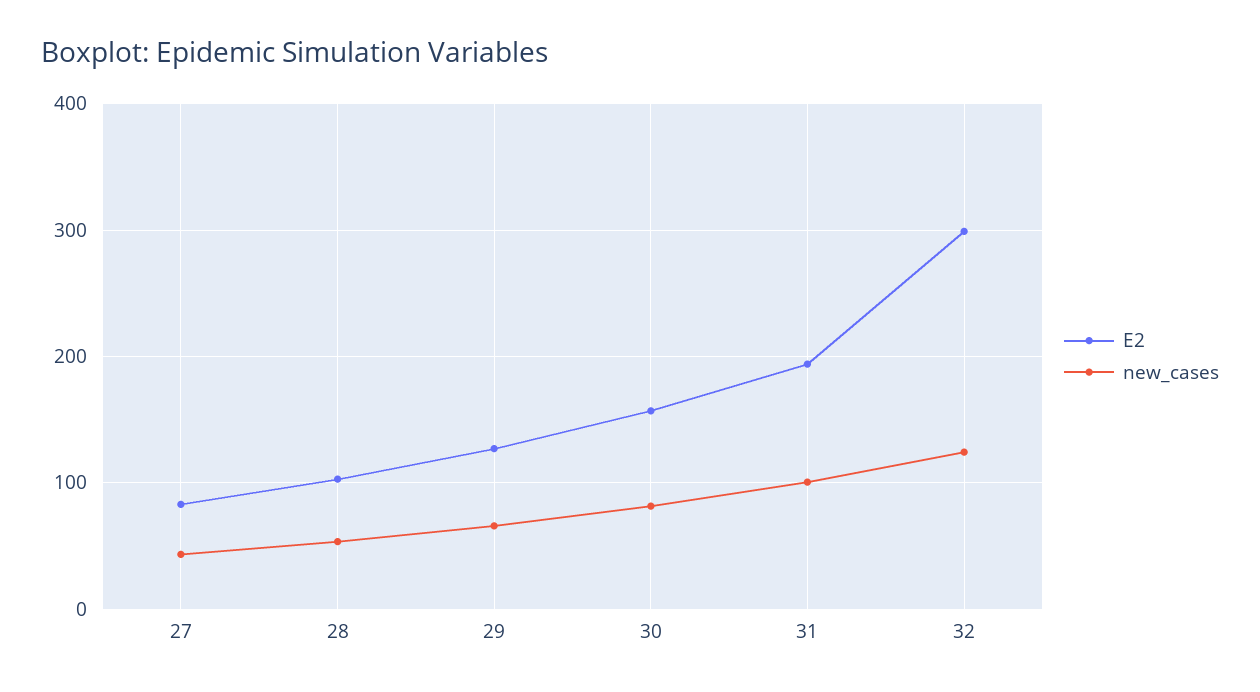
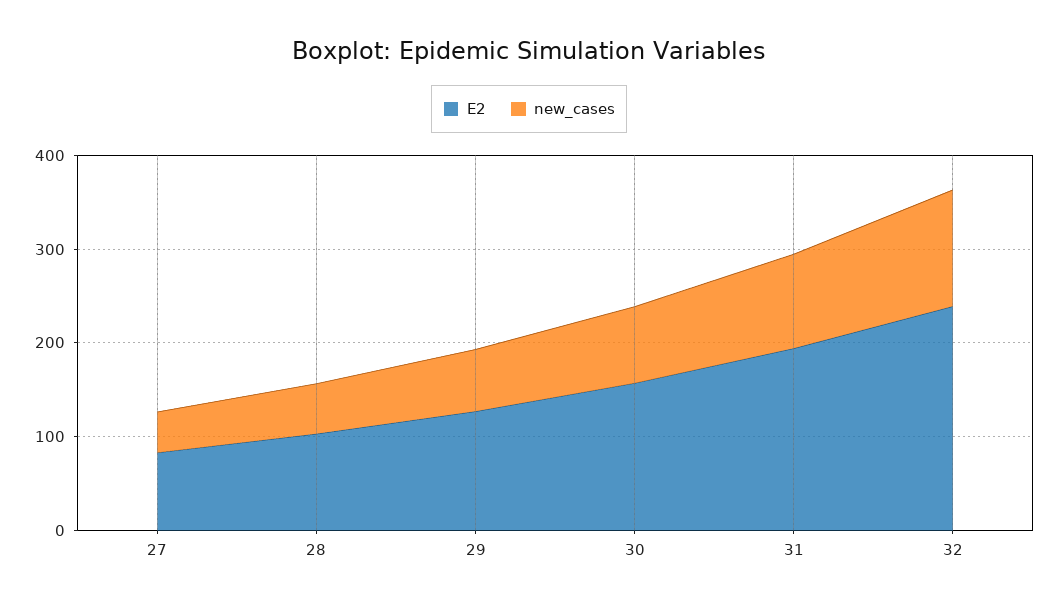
E2, 32: 300 -> 240

